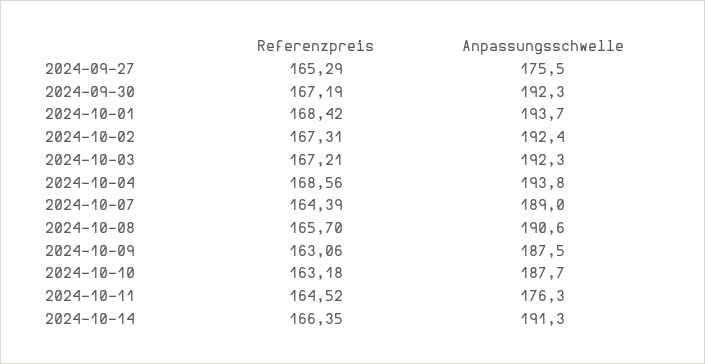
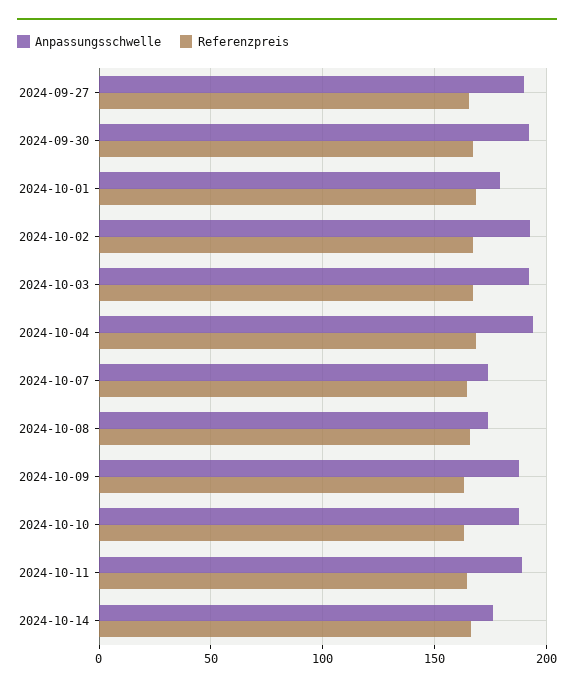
Anpassungsschwelle, 2024-09-27: 175.5 -> 190
Anpassungsschwelle, 2024-10-01: 193.7 -> 180
Anpassungsschwelle, 2024-10-07: 189 -> 175
Anpassungsschwelle, 2024-10-08: 190.6 -> 175
Anpassungsschwelle, 2024-10-11: 176.3 -> 190
Anpassungsschwelle, 2024-10-14: 191.3 -> 175

